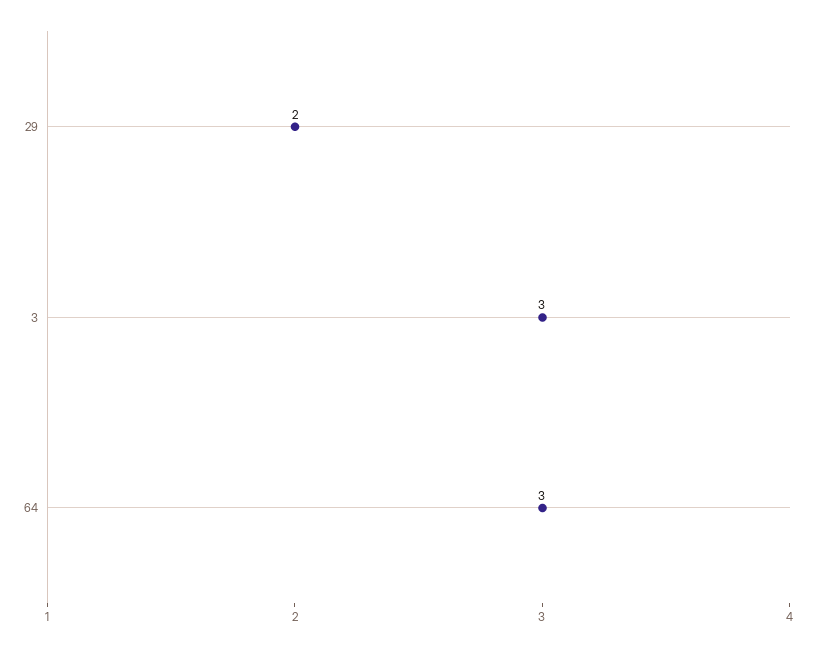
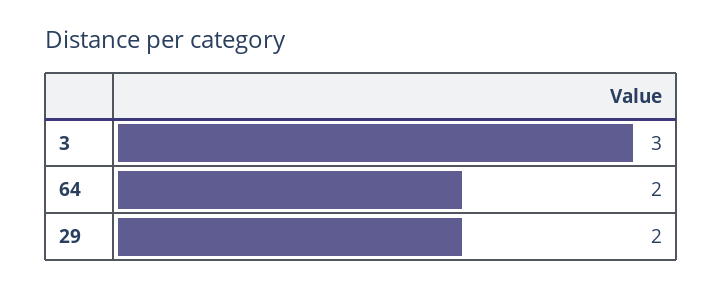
64: 3 -> 2

